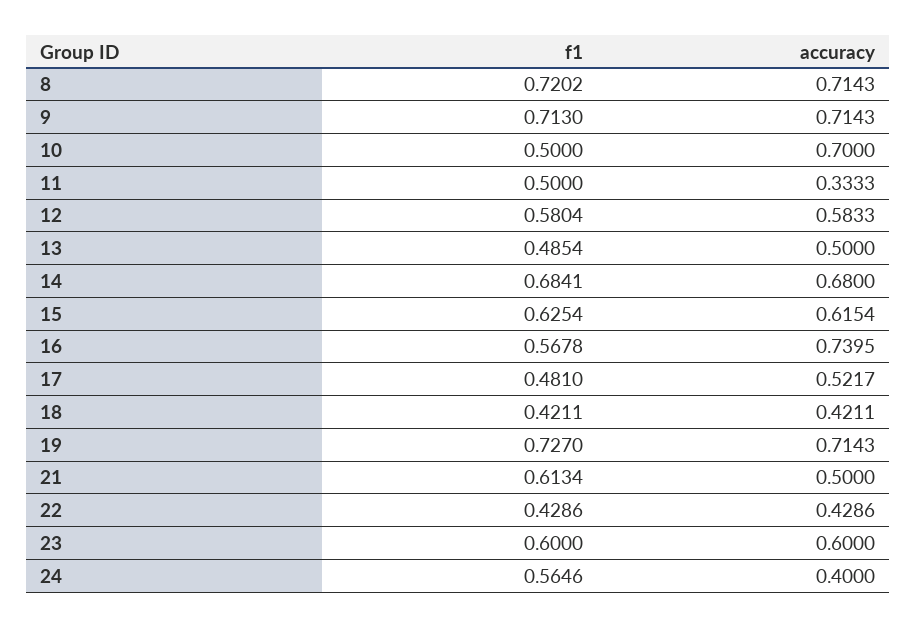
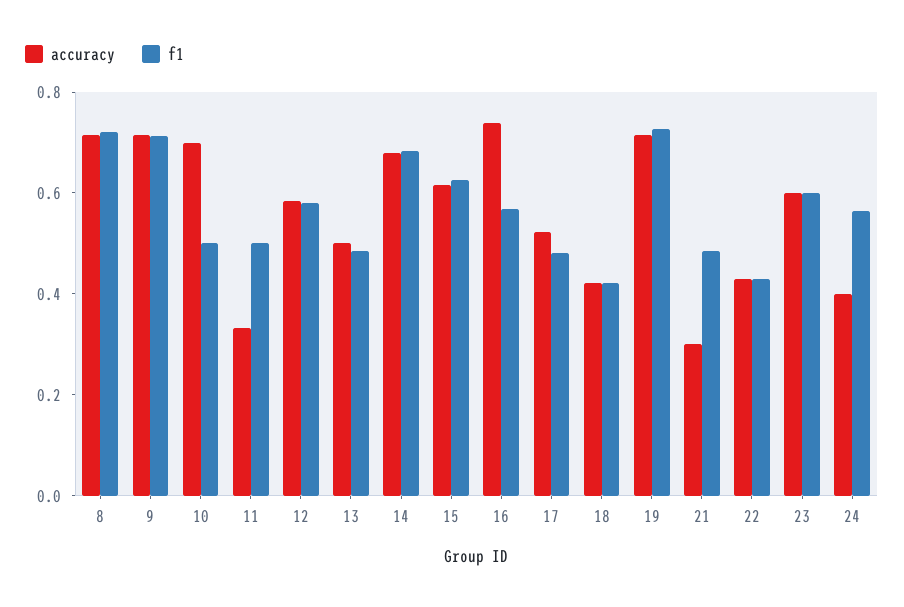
f1, 21: 0.6134 -> 0.5
accuracy, 21: 0.5 -> 0.3

